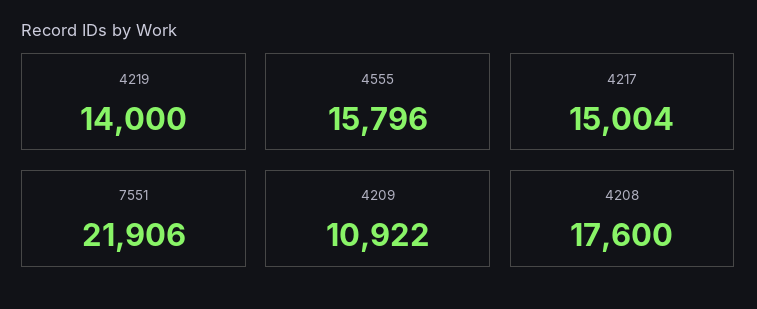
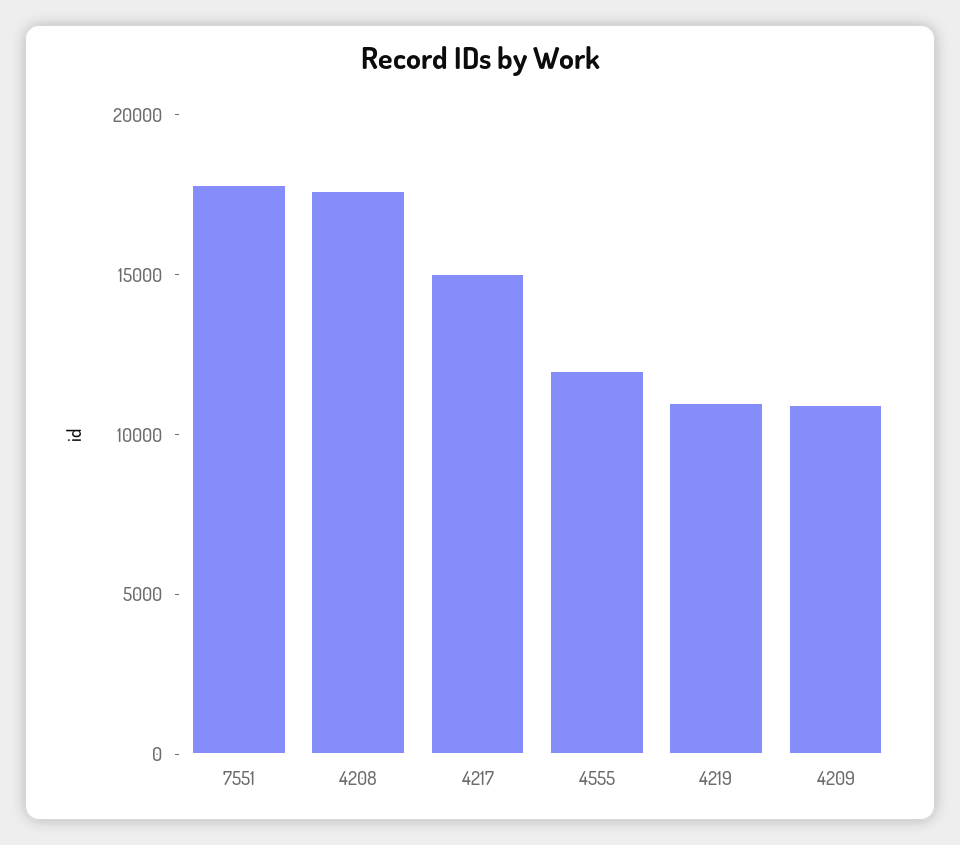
4219: 14000 -> 11000
4555: 15796 -> 12000
7551: 21906 -> 18000

